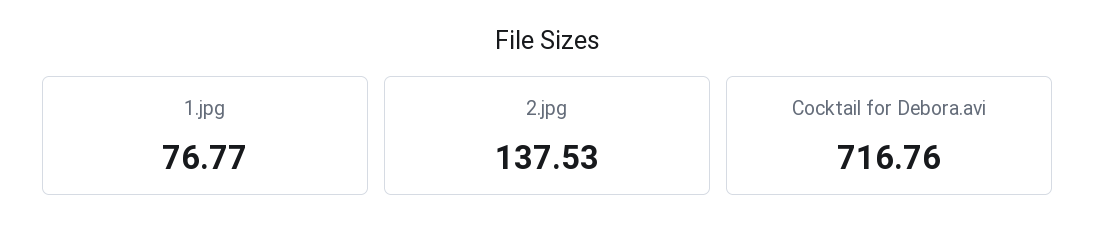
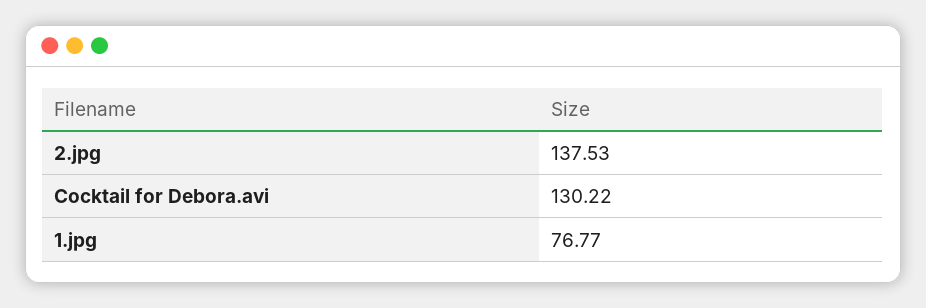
Cocktail for Debora.avi: 716.76 -> 130.22

